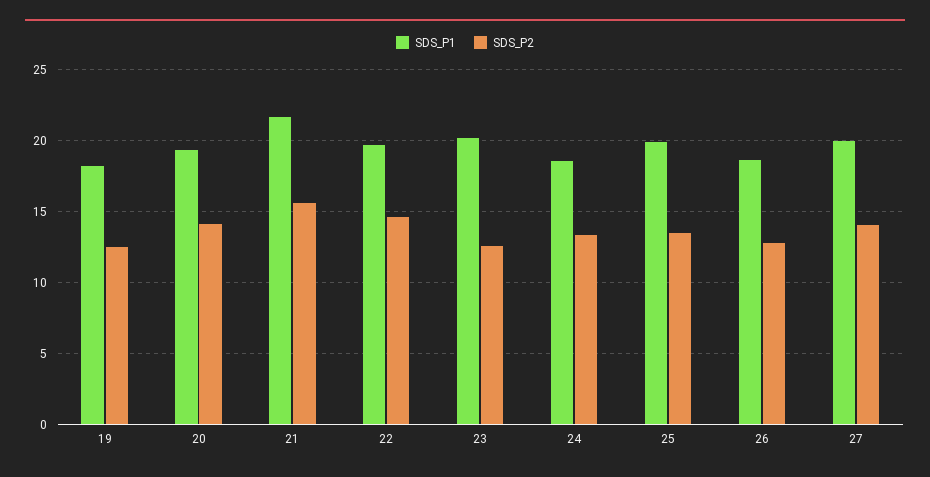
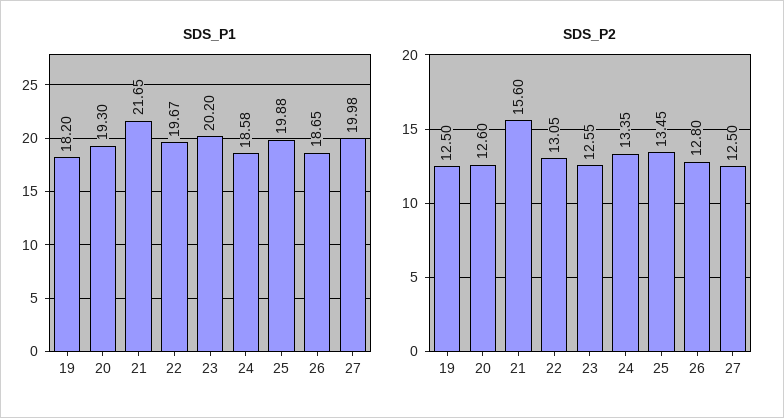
SDS_P2, 20: 14 -> 12.6
SDS_P2, 22: 14.5 -> 13.05
SDS_P2, 27: 14 -> 12.5

